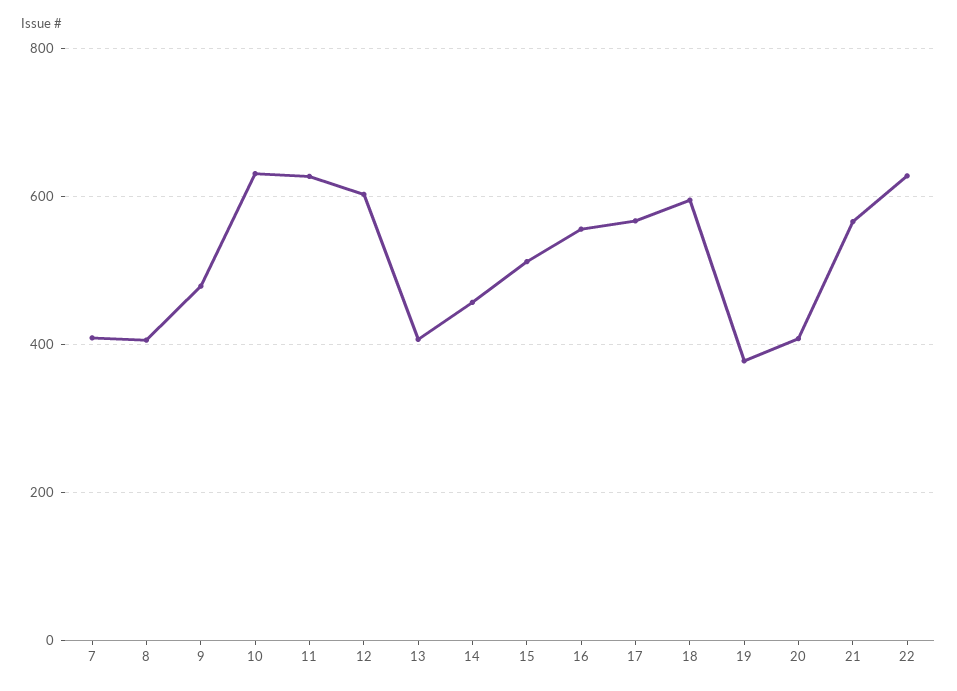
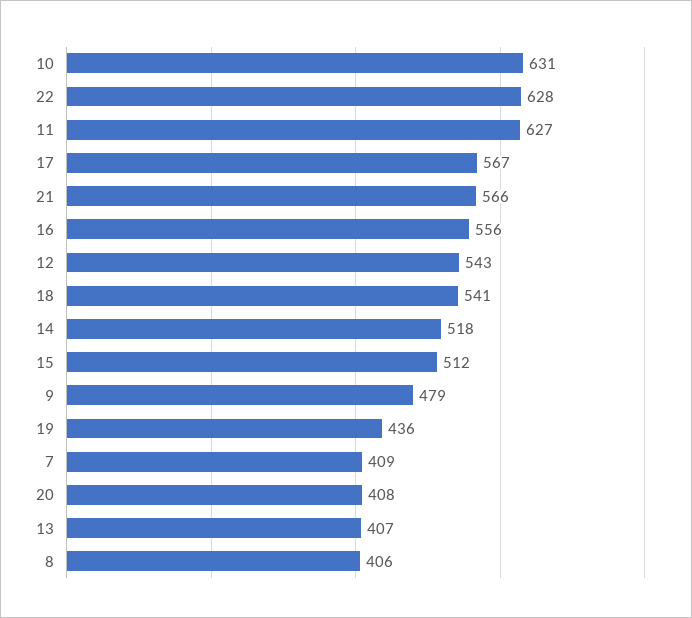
12: 600 -> 543
14: 460 -> 518
18: 600 -> 541
19: 380 -> 436

